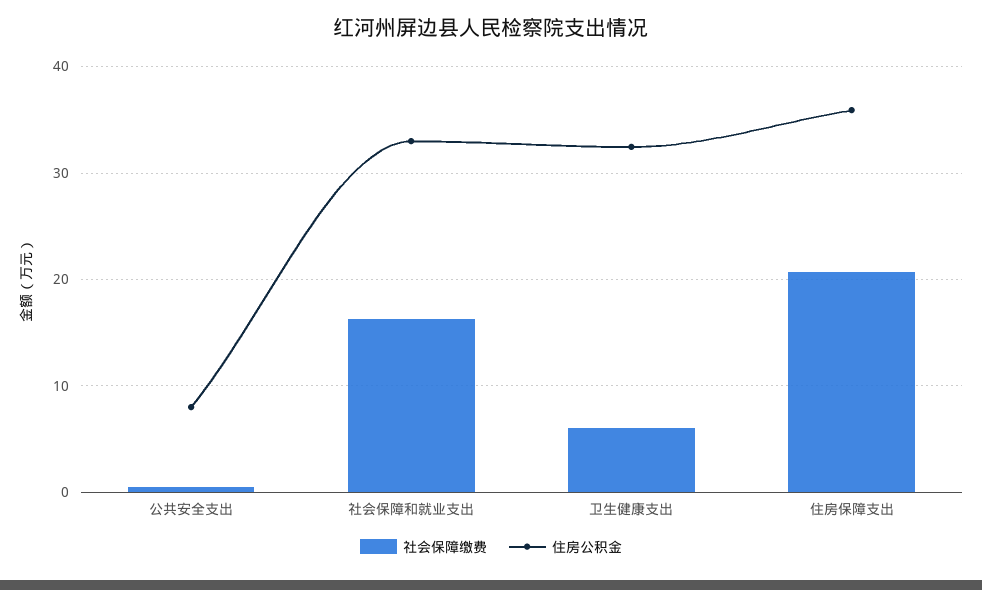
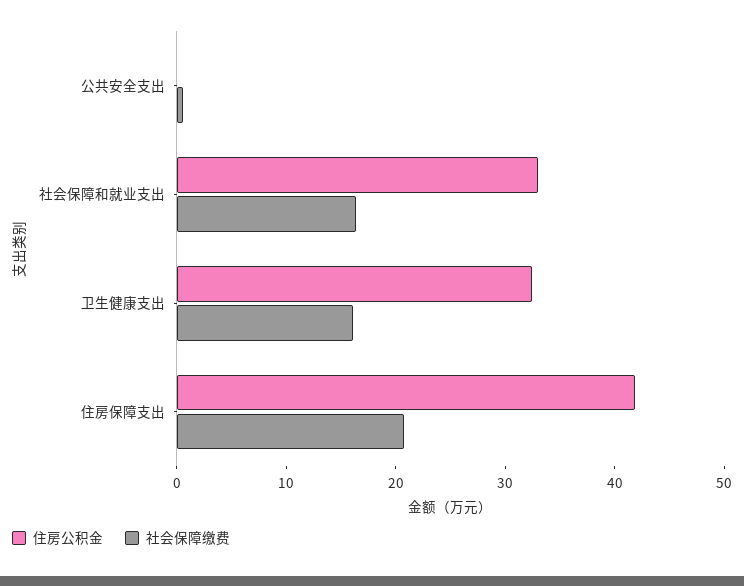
住房公积金, 公共安全支出: 8 -> 0
社会保障缴费, 卫生健康支出: 6 -> 16
住房公积金, 住房保障支出: 36 -> 42

